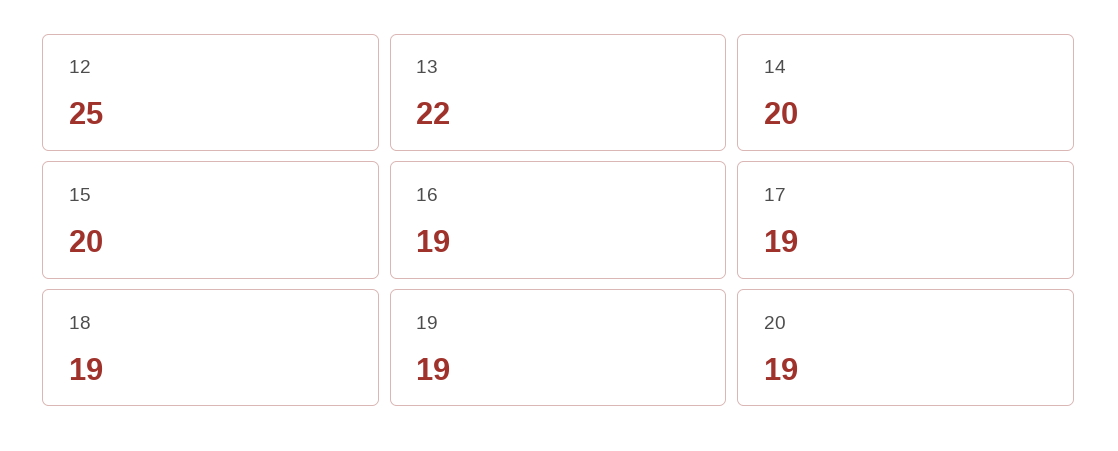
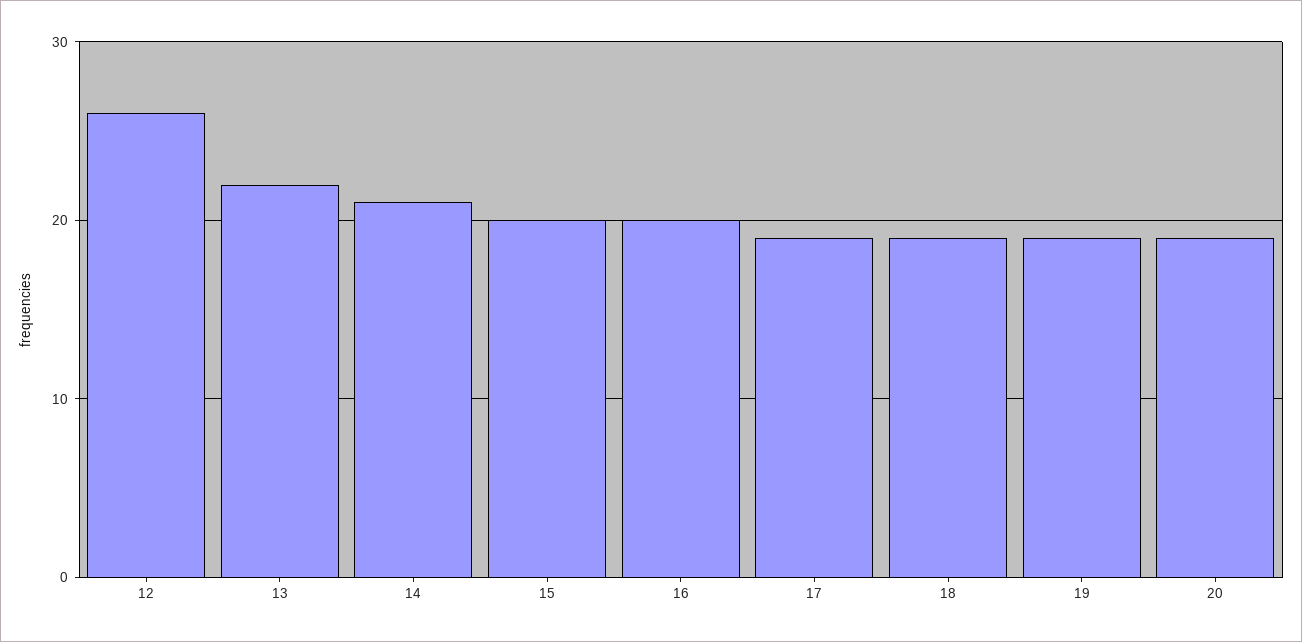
12: 25 -> 26
14: 20 -> 21
16: 19 -> 20

